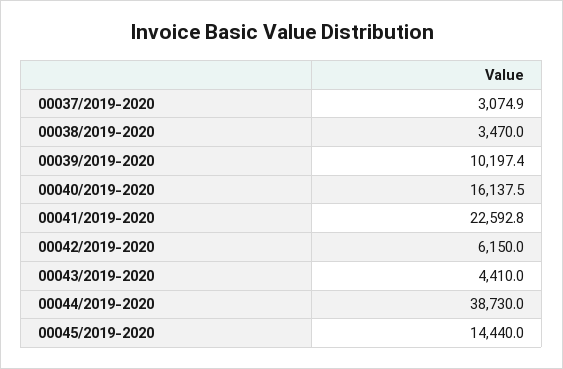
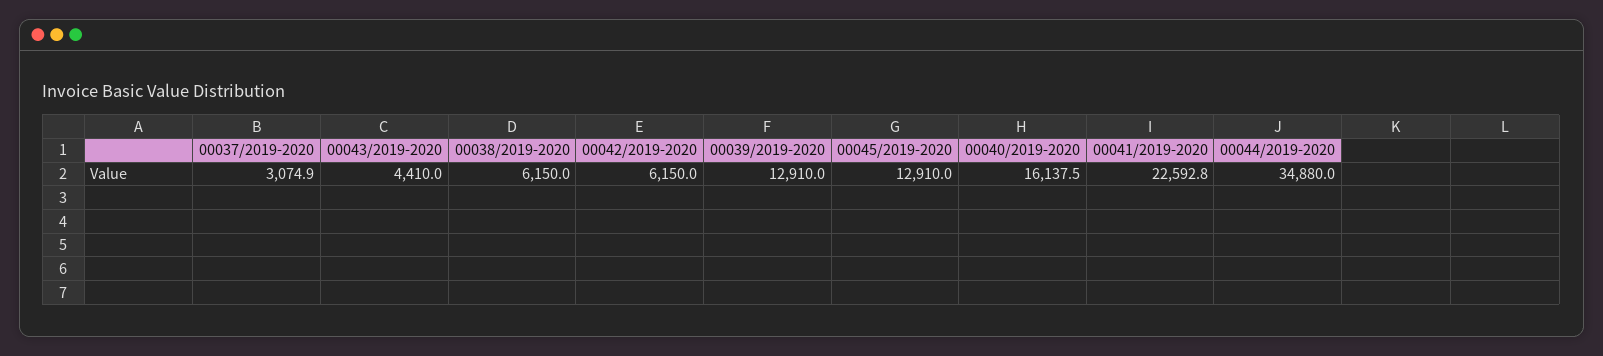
00038/2019-2020: 3470 -> 6150
00039/2019-2020: 10197.4 -> 12910
00044/2019-2020: 38730 -> 34880
00045/2019-2020: 14440 -> 12910

